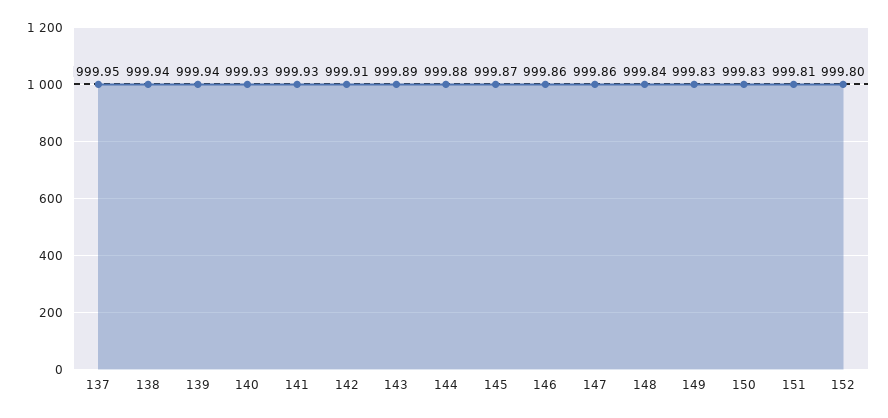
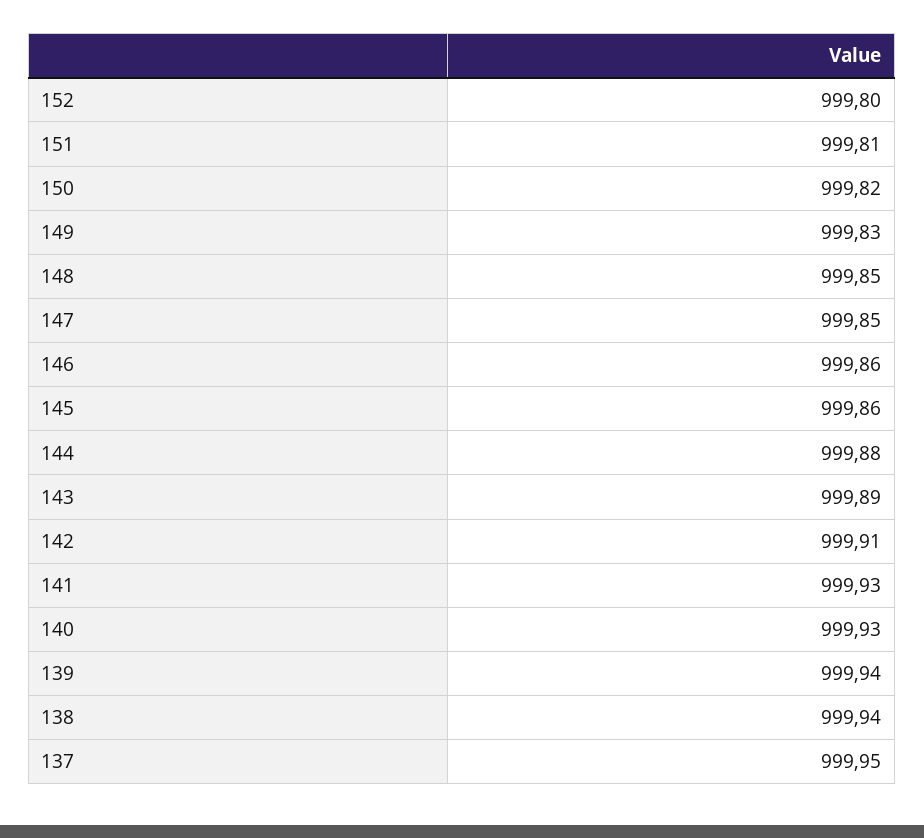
145: 999.87 -> 999.86
147: 999.86 -> 999.85
148: 999.84 -> 999.85
150: 999.83 -> 999.82

